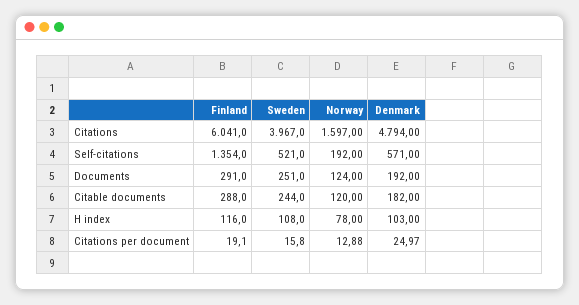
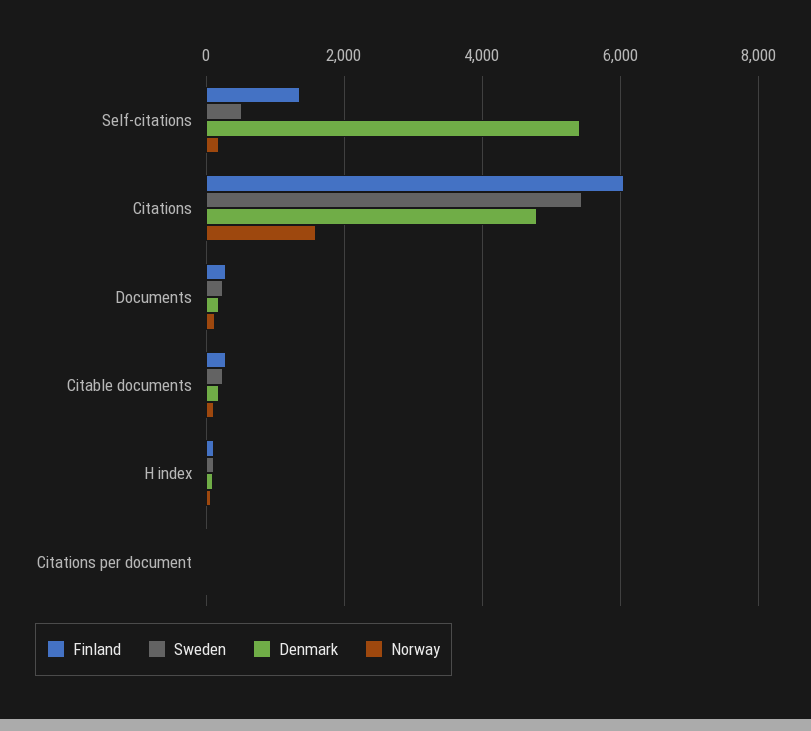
Sweden, Citations: 3967 -> 5400
Denmark, Self-citations: 571 -> 5400

